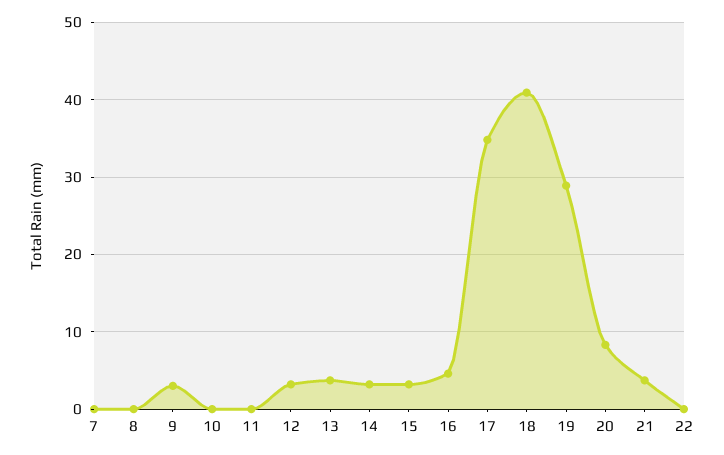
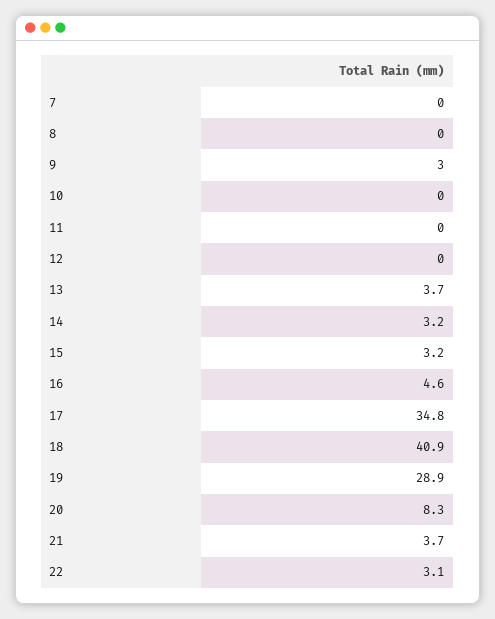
12: 3 -> 0
22: 0 -> 3.1

